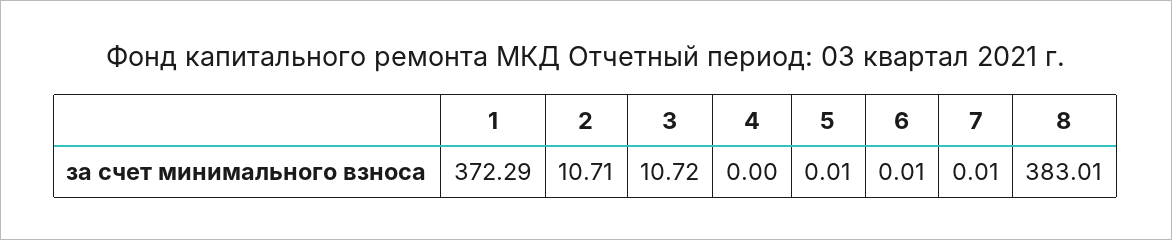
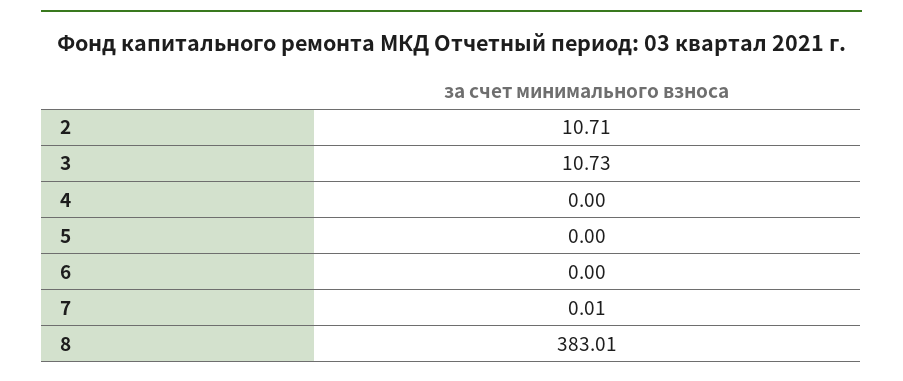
1: 372.29 -> none
3: 10.72 -> 10.73
5: 0.01 -> 0
6: 0.01 -> 0

